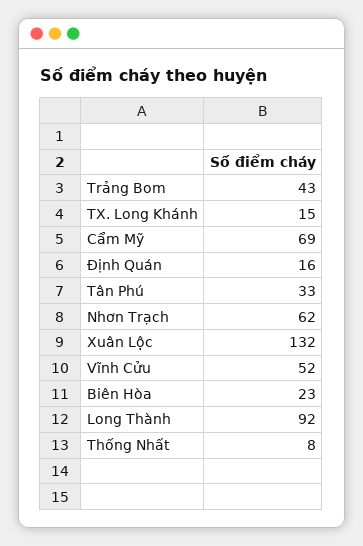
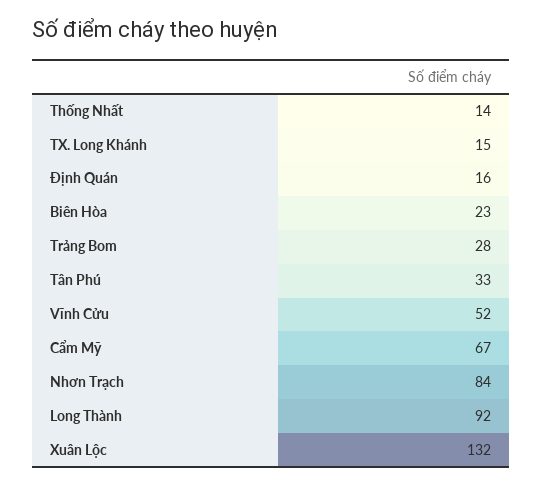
Trảng Bom: 43 -> 28
Cẩm Mỹ: 69 -> 67
Nhơn Trạch: 62 -> 84
Thống Nhất: 8 -> 14

